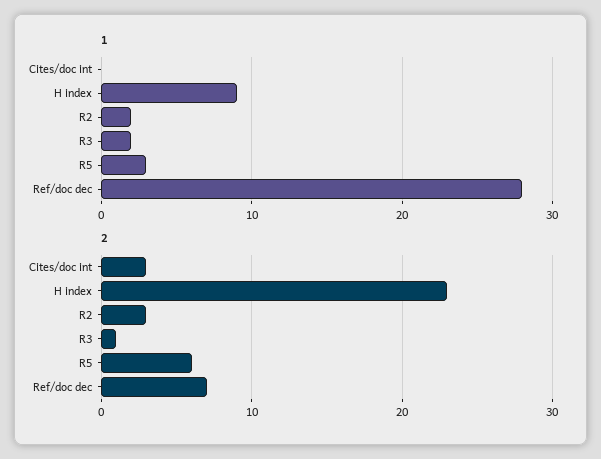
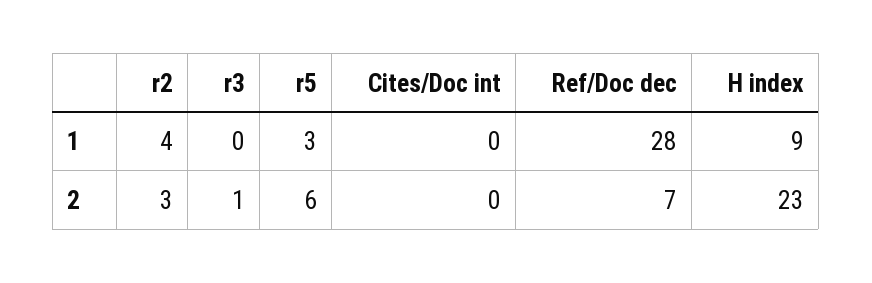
1, R2: 2 -> 4
1, R3: 2 -> 0
2, Cites/doc int: 3 -> 0

